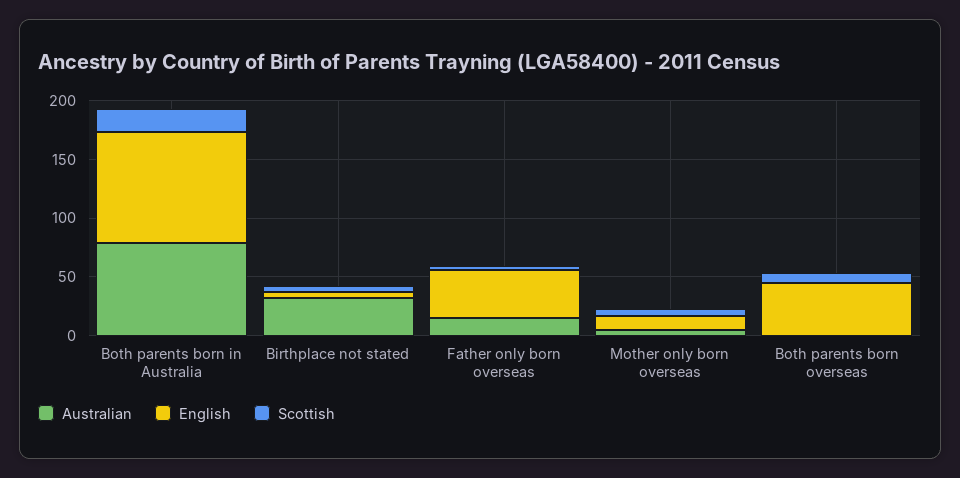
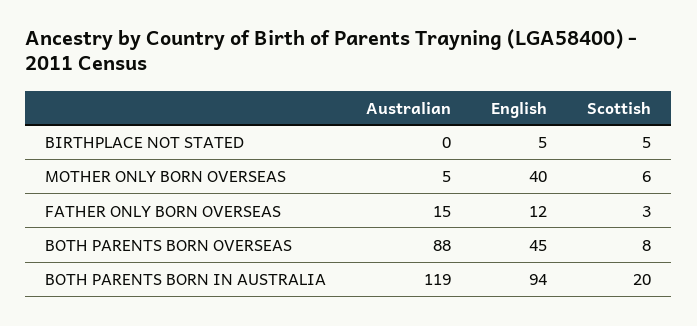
Australian, Both parents born in Australia: 80 -> 119
Australian, Birthplace not stated: 30 -> 0
English, Father only born overseas: 40 -> 12
English, Mother only born overseas: 10 -> 40
Australian, Both parents born overseas: 0 -> 88

